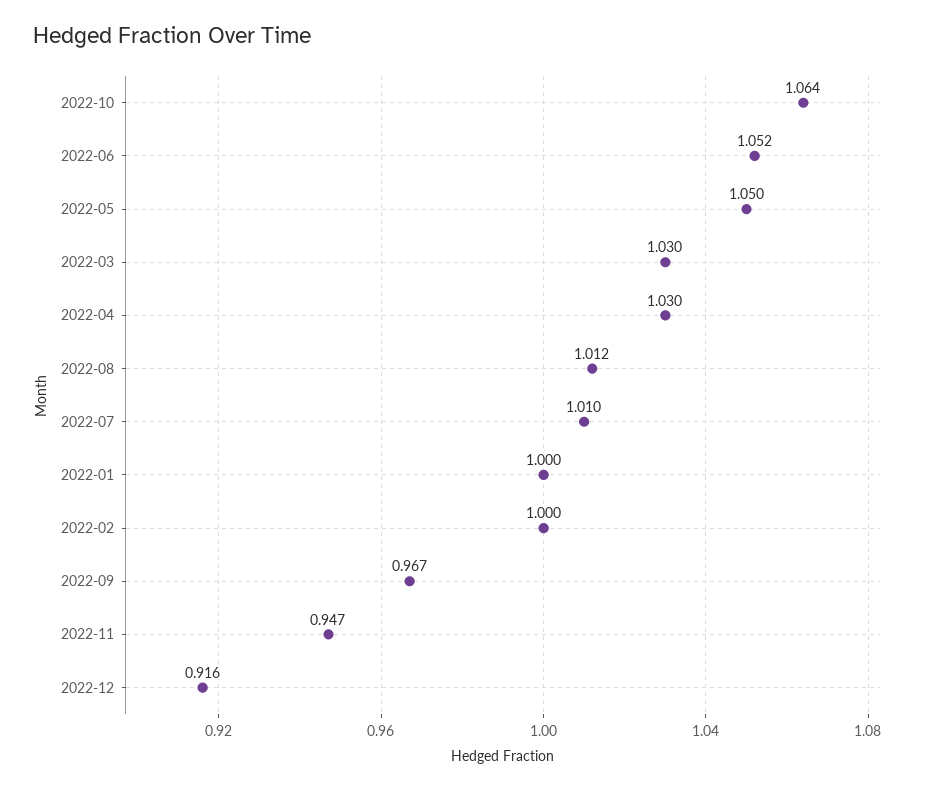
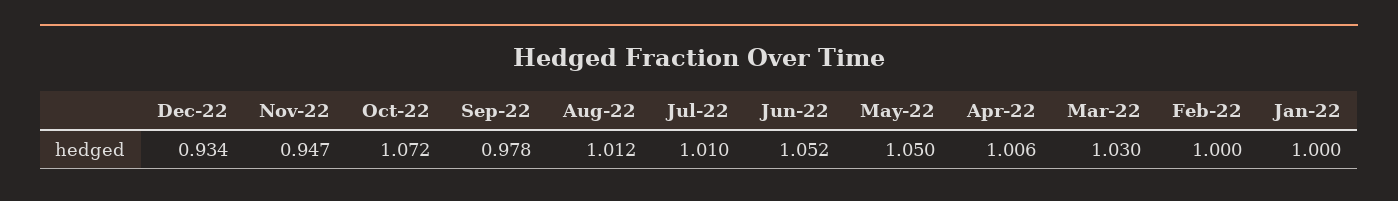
2022-10: 1.064 -> 1.072
2022-04: 1.03 -> 1.006
2022-09: 0.967 -> 0.978
2022-12: 0.916 -> 0.934

